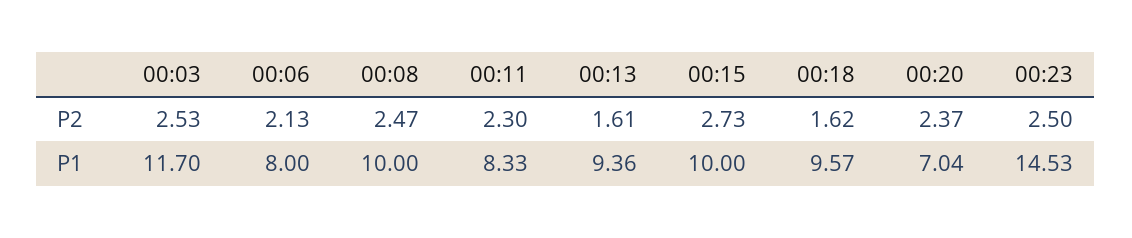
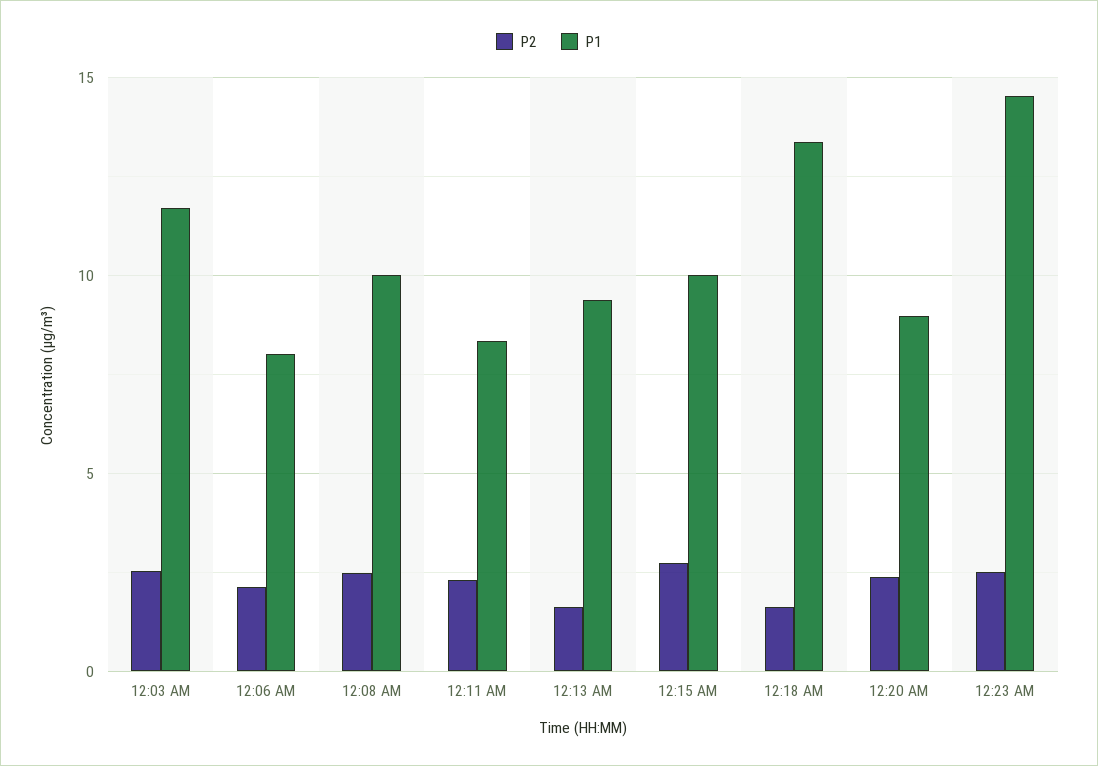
P1, 00:18: 9.57 -> 13.5
P1, 00:20: 7.04 -> 9

